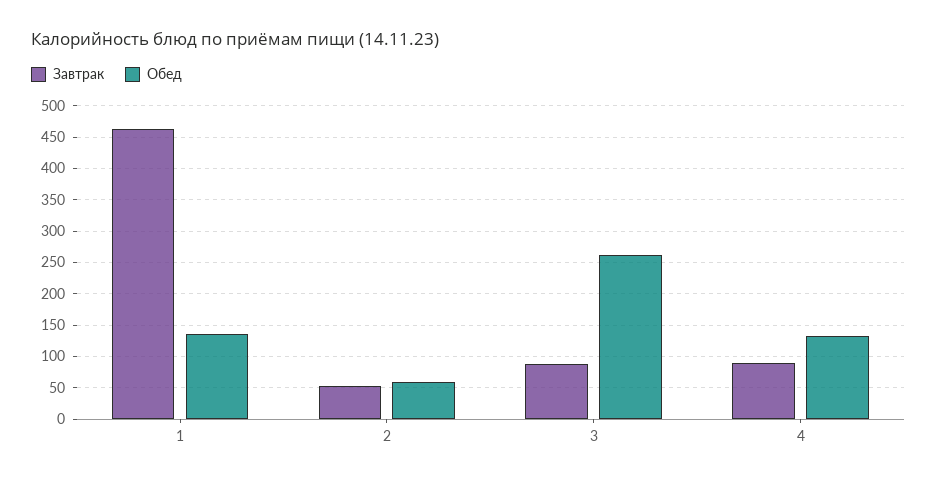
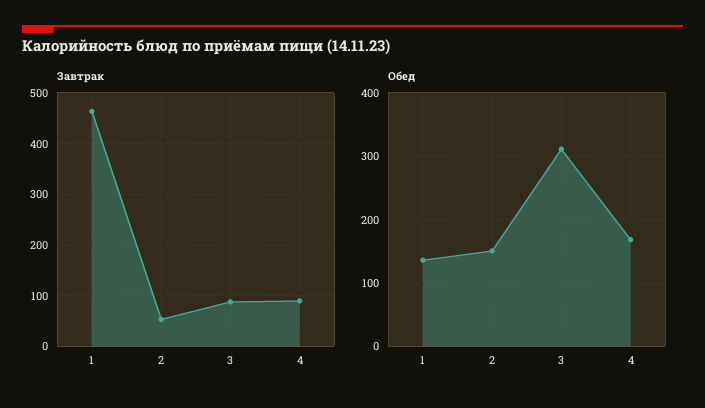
Обед, 2: 60 -> 150
Обед, 3: 260 -> 310
Обед, 4: 130 -> 170

